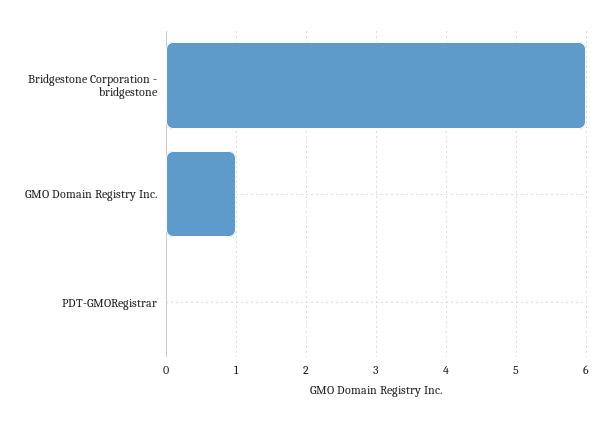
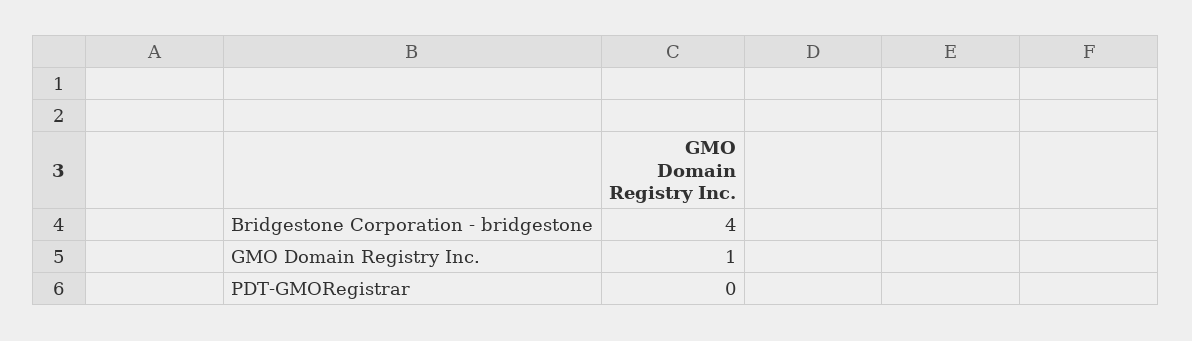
Bridgestone Corporation - bridgestone: 6 -> 4

